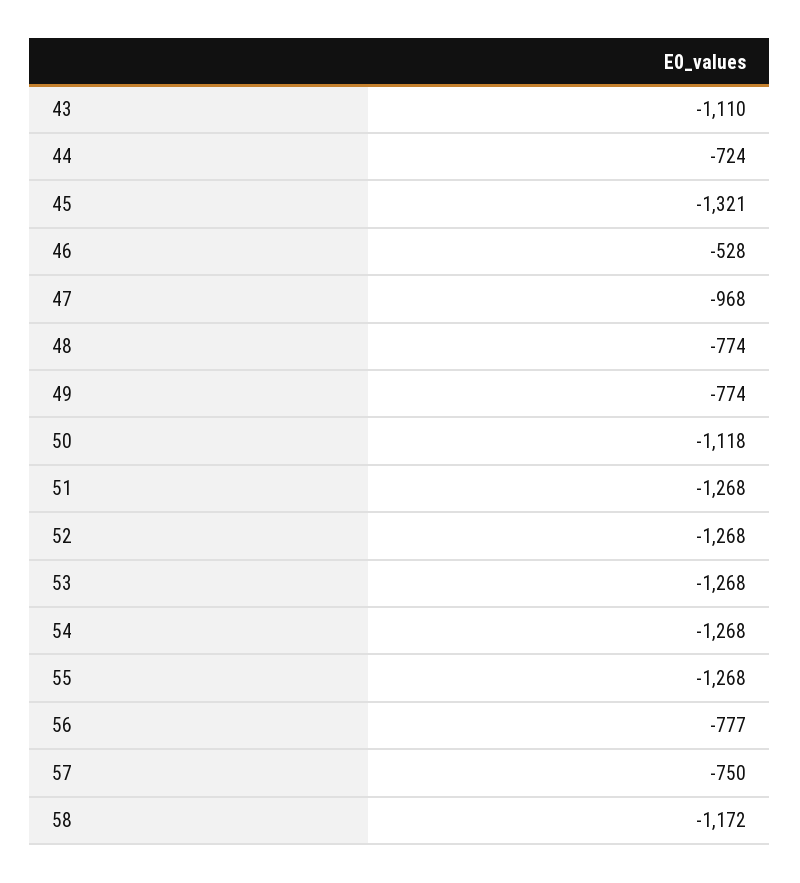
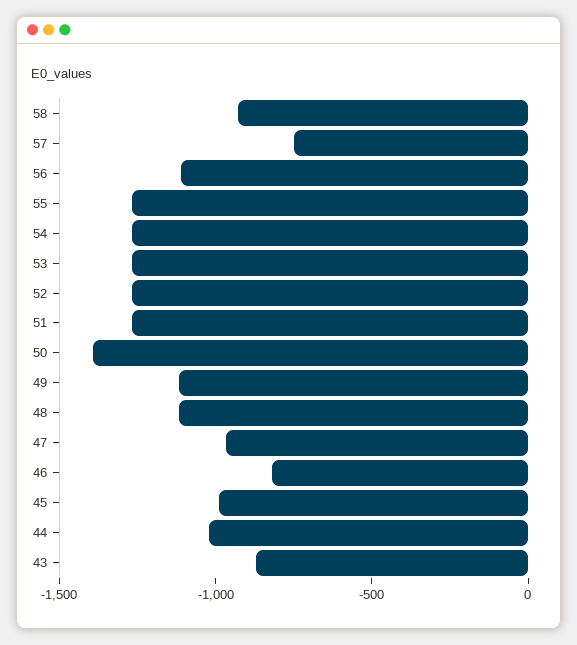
43: -1110 -> -900
44: -724 -> -1000
45: -1321 -> -1000
46: -528 -> -800
48: -774 -> -1100
49: -774 -> -1100
50: -1118 -> -1400
56: -777 -> -1100
58: -1172 -> -900

